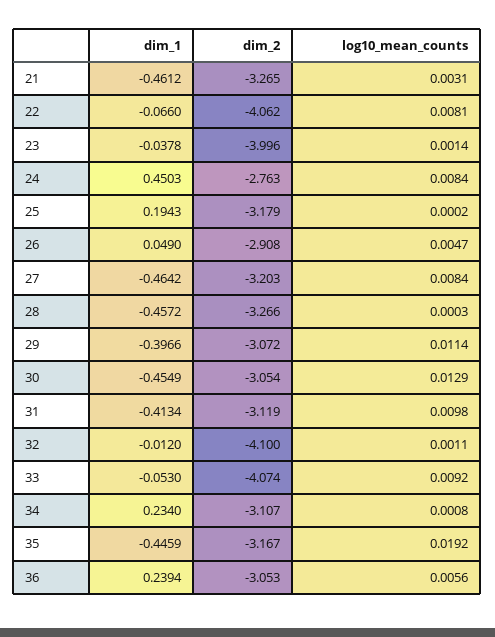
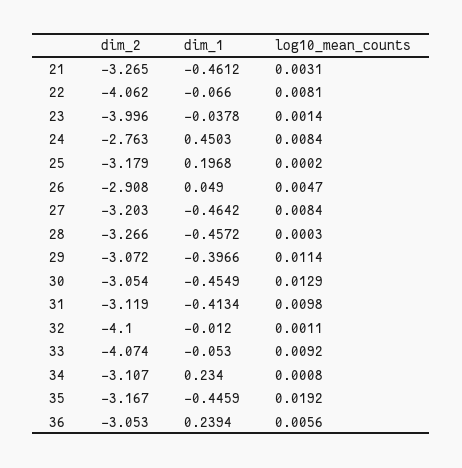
dim_1, 25: 0.1943 -> 0.1968

